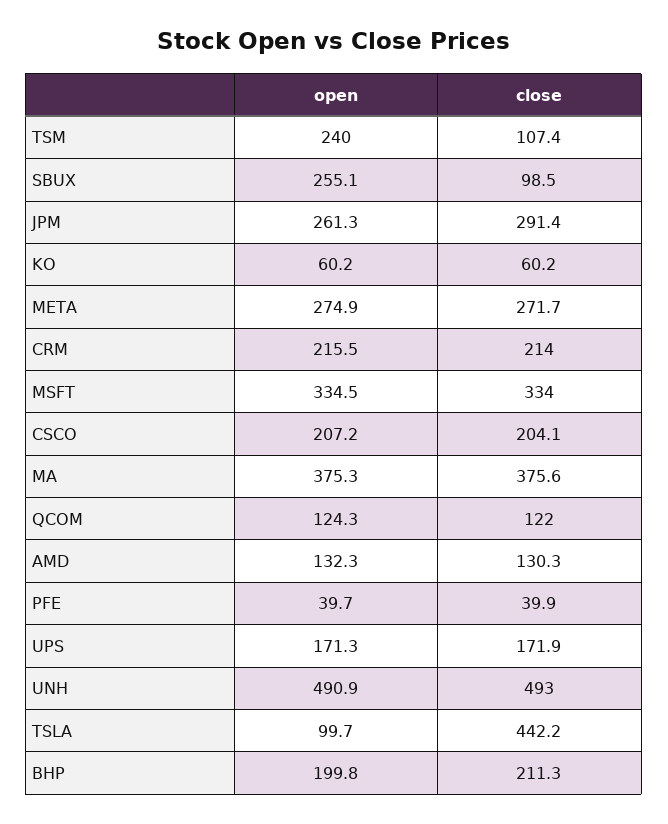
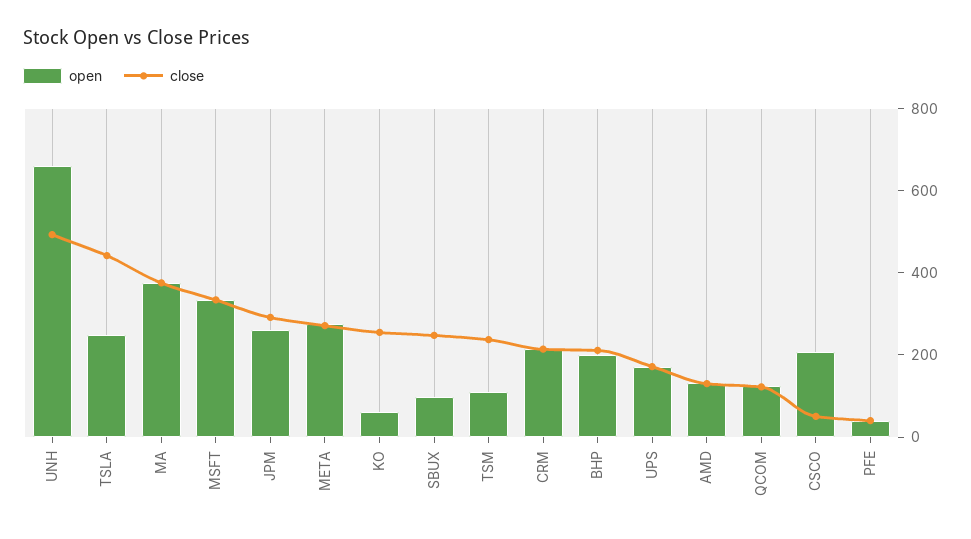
open, TSM: 240 -> 100
close, TSM: 107.4 -> 250
open, SBUX: 255.1 -> 100
close, SBUX: 98.5 -> 250
close, KO: 60.2 -> 250
close, CSCO: 204.1 -> 50
open, UNH: 490.9 -> 650
open, TSLA: 99.7 -> 250

